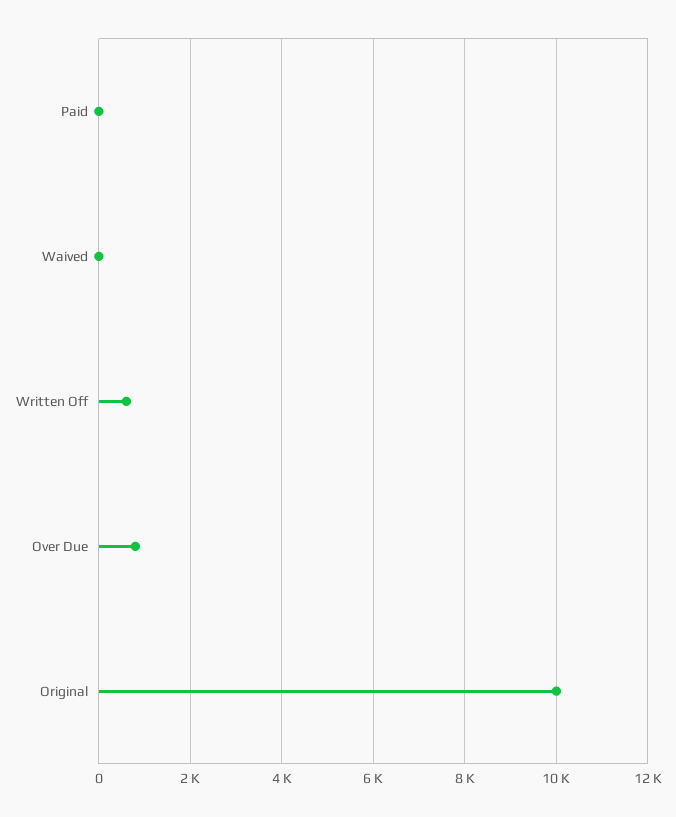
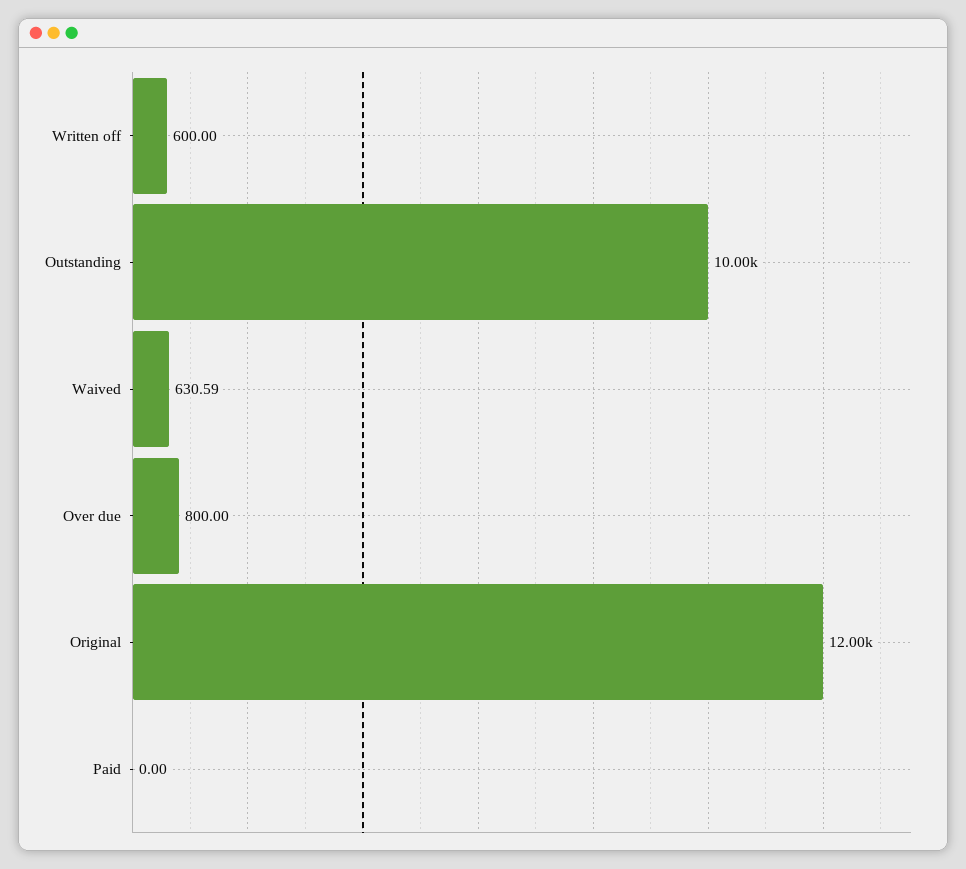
Waived: 0 -> 630.59
Original: 10000 -> 12000
Outstanding: none -> 10000

